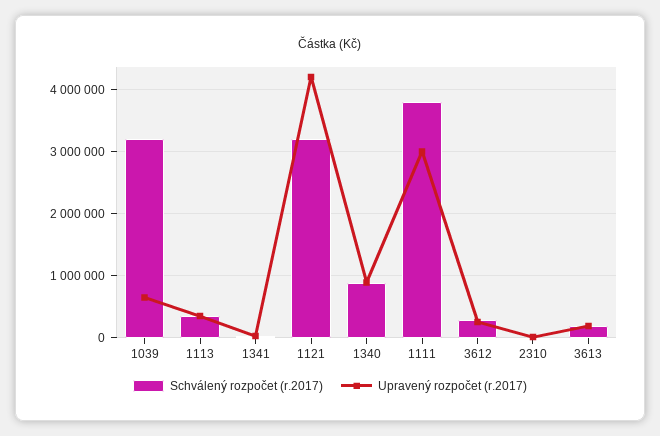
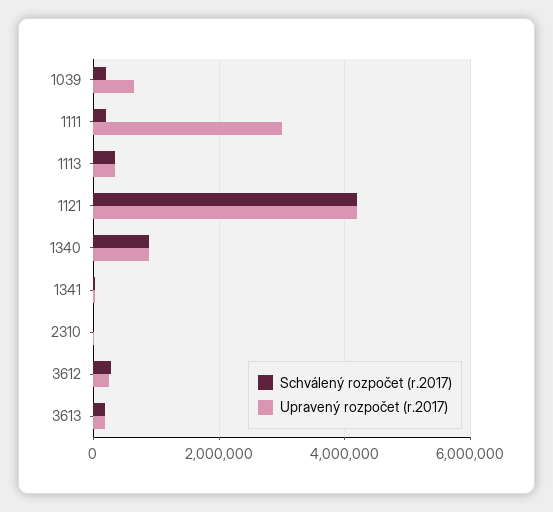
Schválený rozpočet (r.2017), 1039: 3200000 -> 200000
Schválený rozpočet (r.2017), 1121: 3200000 -> 4200000
Schválený rozpočet (r.2017), 1111: 3800000 -> 200000

